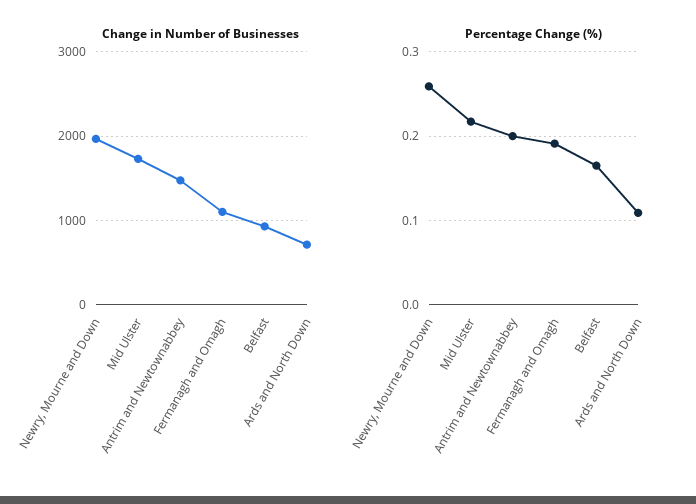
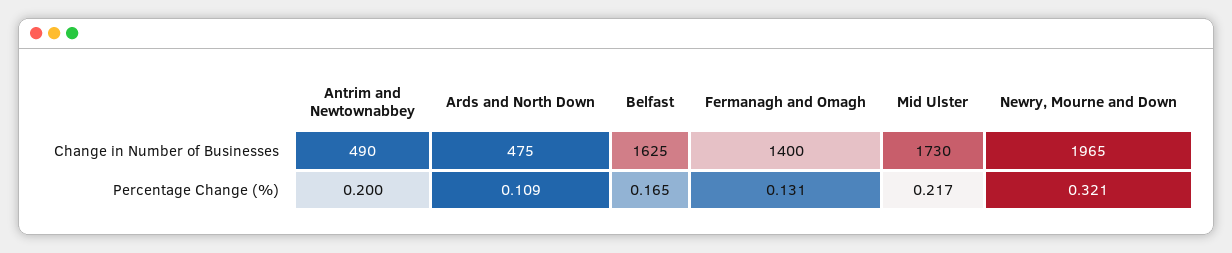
Change in Number of Businesses, Antrim and Newtownabbey: 1500 -> 490
Change in Number of Businesses, Fermanagh and Omagh: 1100 -> 1400
Change in Number of Businesses, Belfast: 900 -> 1625
Change in Number of Businesses, Ards and North Down: 700 -> 475
Percentage Change (%), Newry, Mourne and Down: 0.26 -> 0.321
Percentage Change (%), Fermanagh and Omagh: 0.19 -> 0.131

